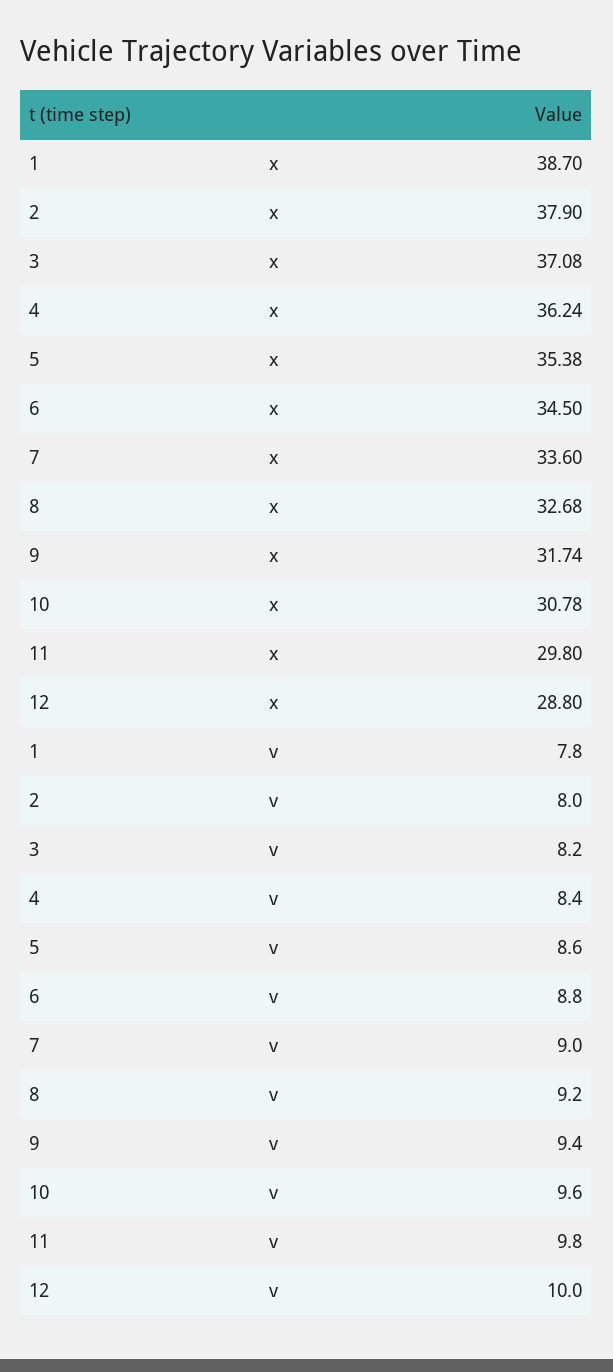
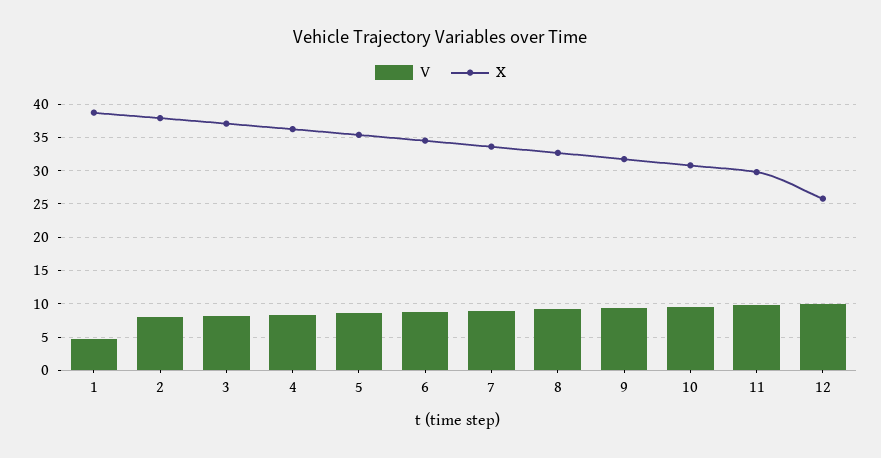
x, 12: 28.8 -> 26
v, 1: 7.8 -> 5

